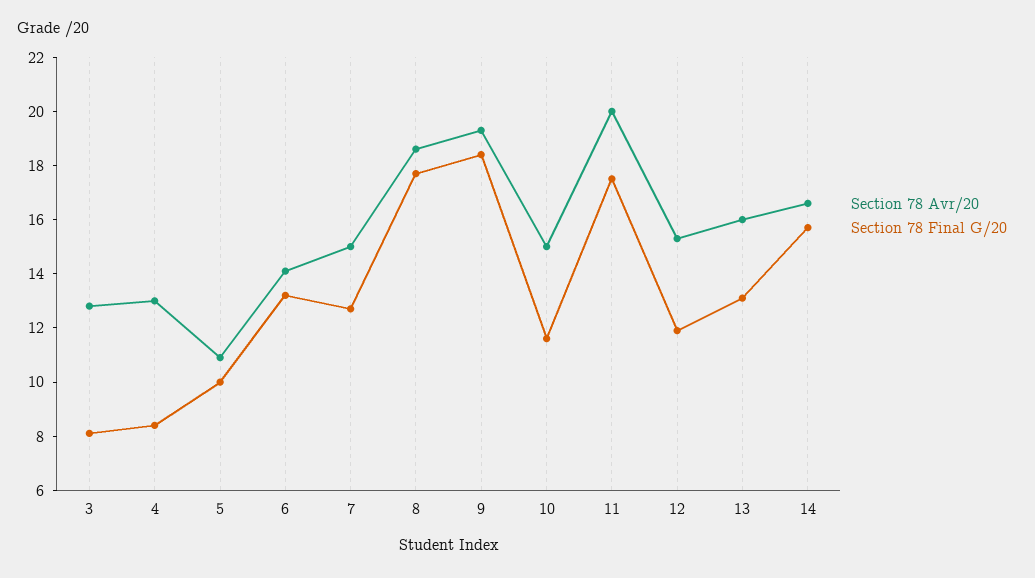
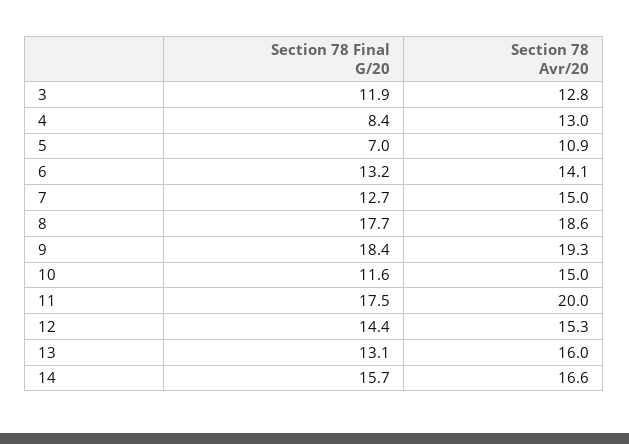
Section 78 Final G/20, 3: 8 -> 11.9
Section 78 Final G/20, 5: 10 -> 7
Section 78 Final G/20, 12: 12 -> 14.4

